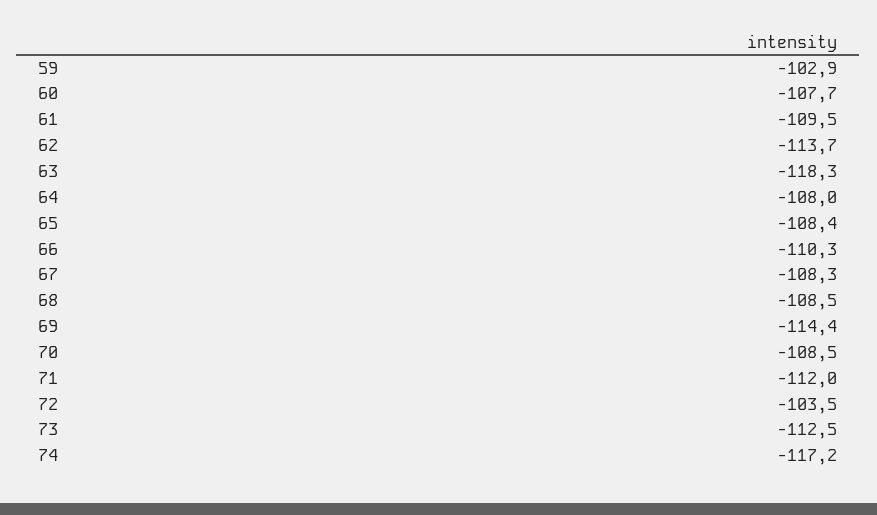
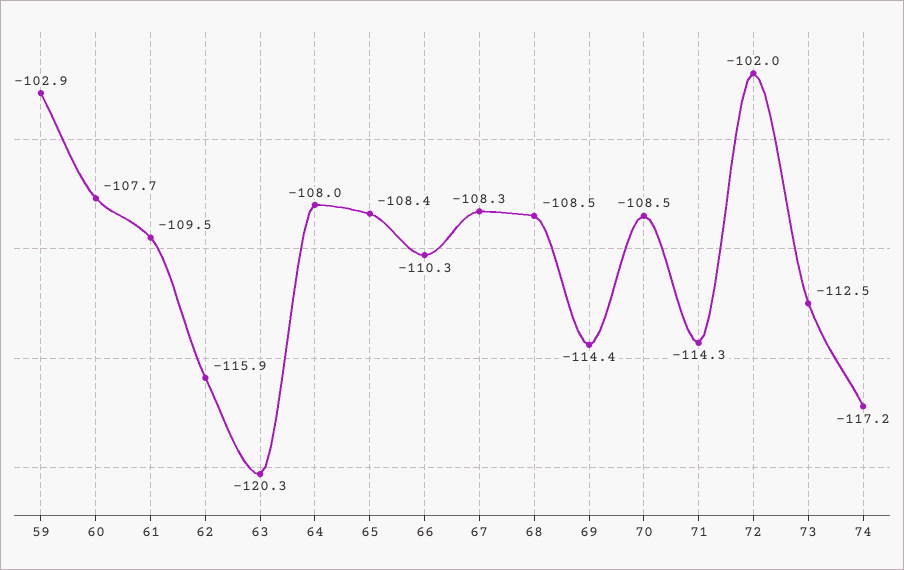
62: -113.7 -> -115.9
63: -118.3 -> -120.3
71: -112 -> -114.3
72: -103.5 -> -102

